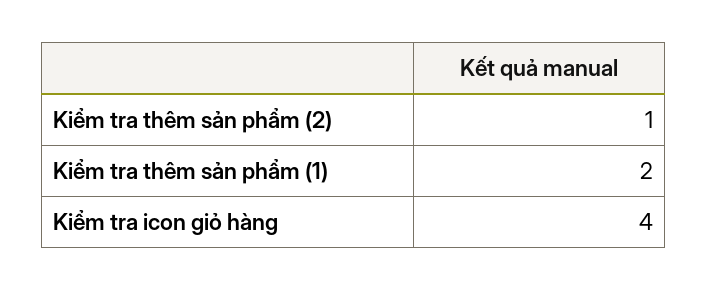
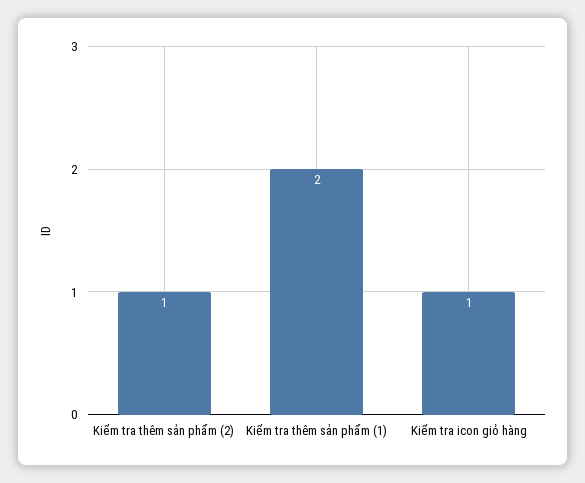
Kiểm tra icon giỏ hàng: 4 -> 1

